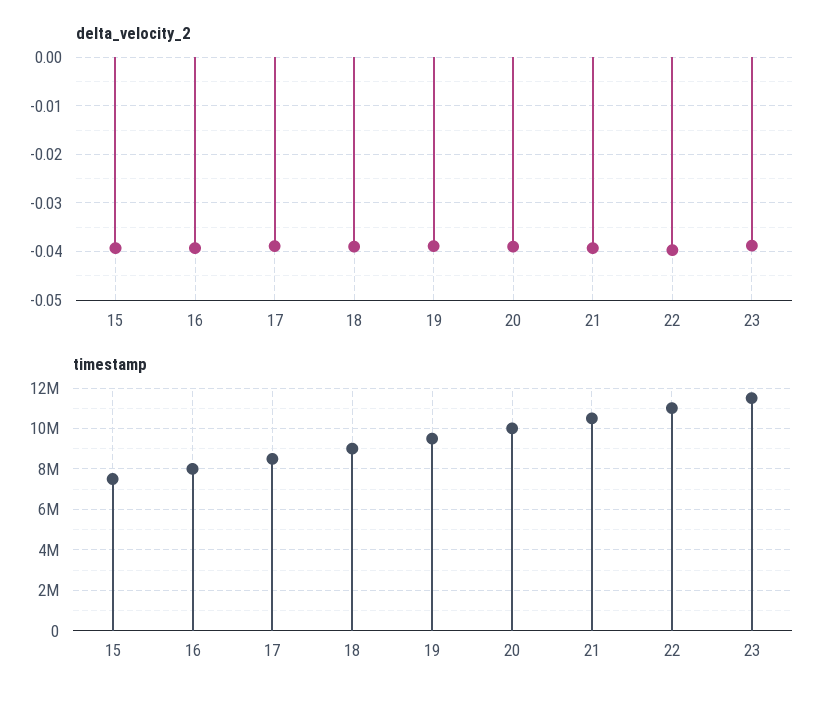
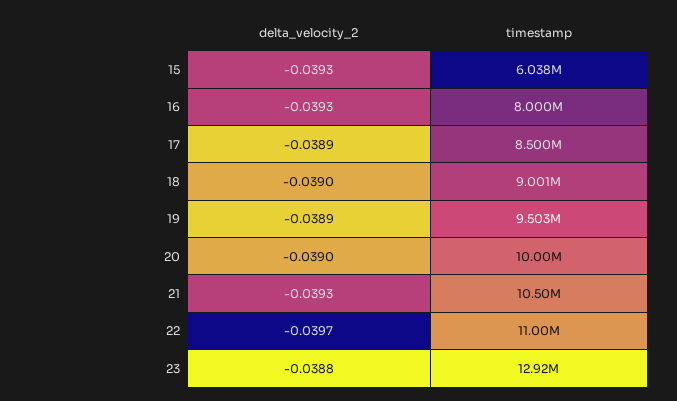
timestamp, 15: 7500000 -> 6038000
timestamp, 23: 11500000 -> 12920000

